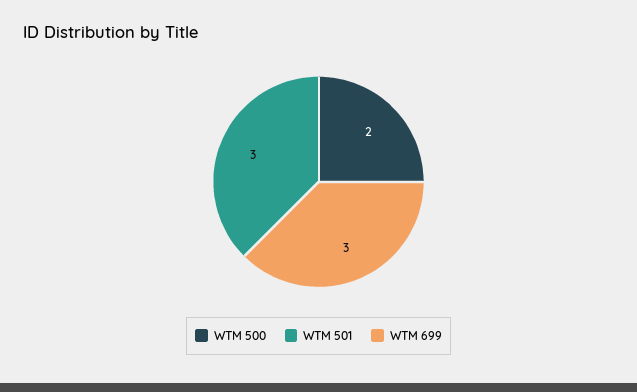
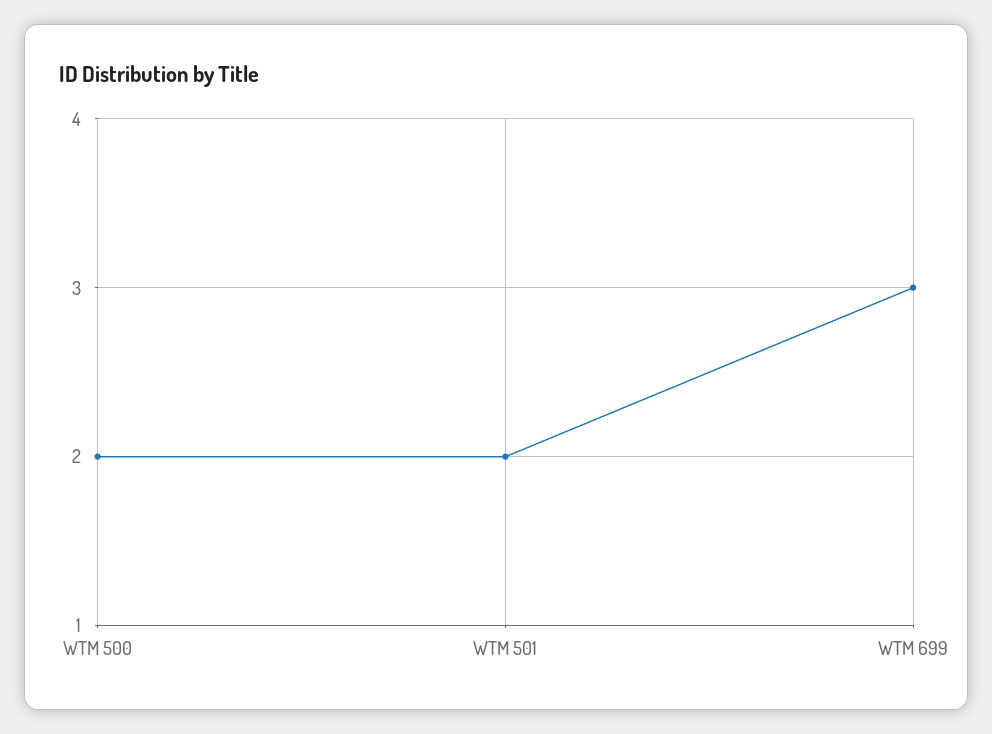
WTM 501: 3 -> 2

